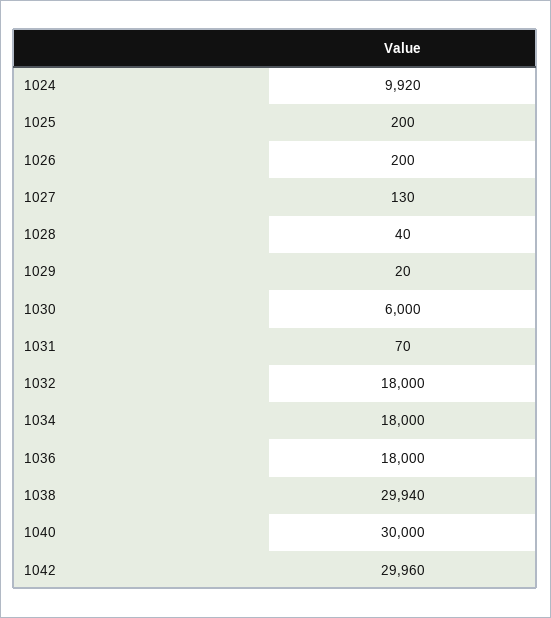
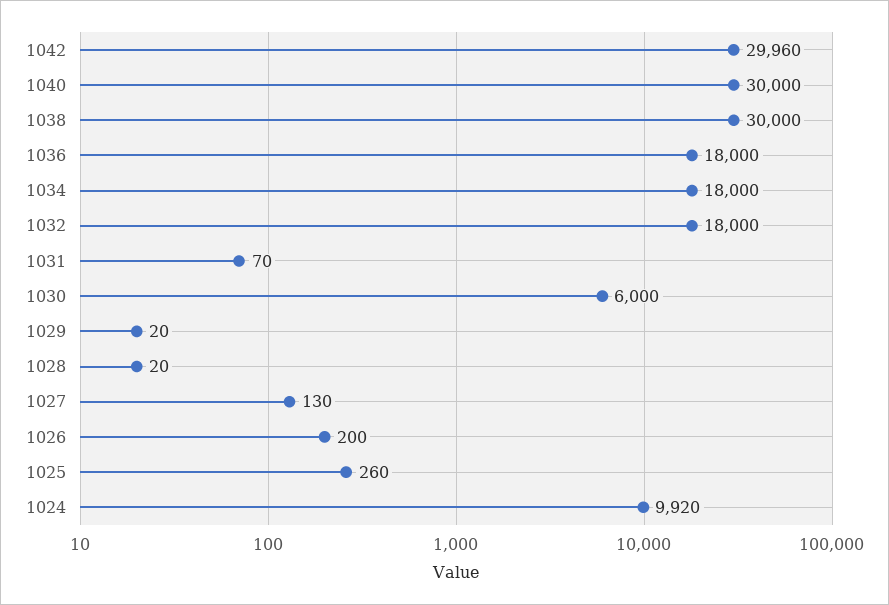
1025: 200 -> 260
1028: 40 -> 20
1038: 29940 -> 30000

